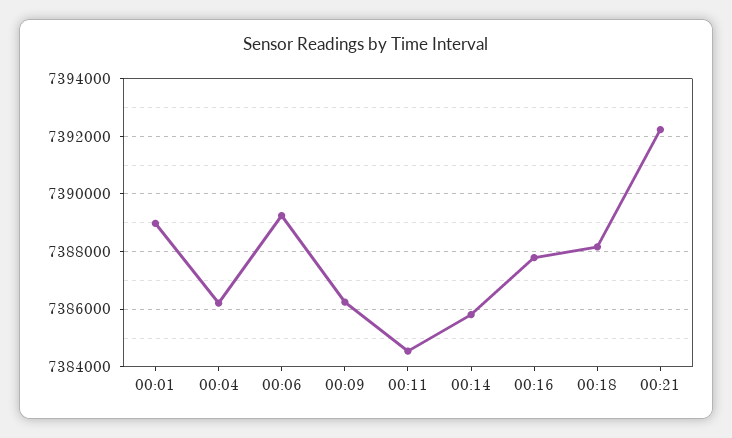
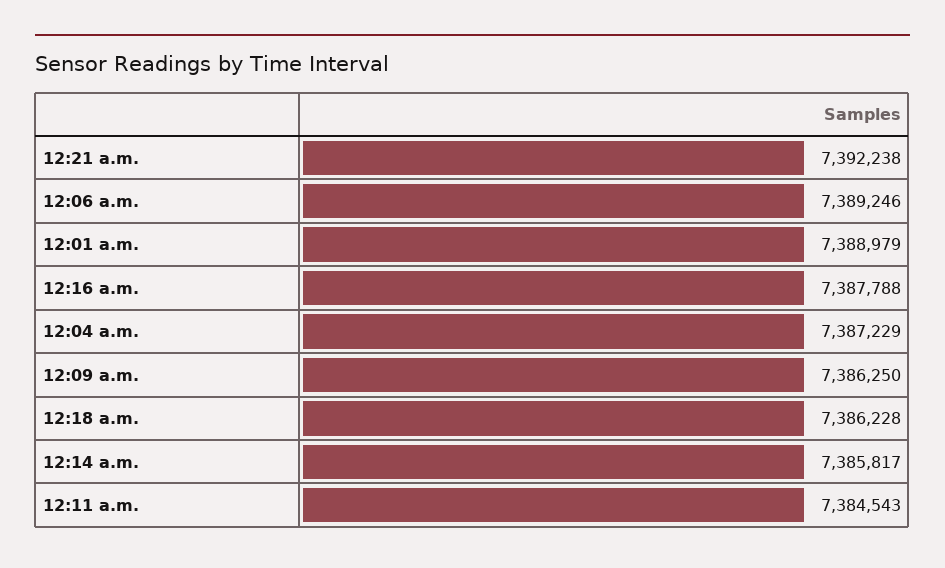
00:04: 7386250 -> 7387229
00:18: 7388250 -> 7386228

